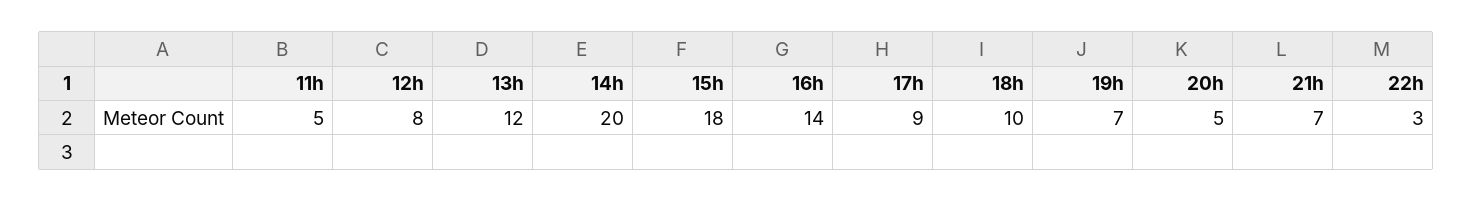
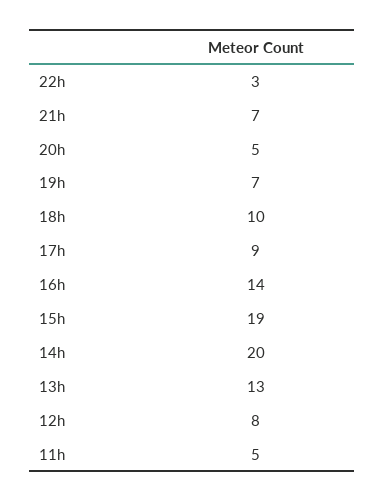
13h: 12 -> 13
15h: 18 -> 19

